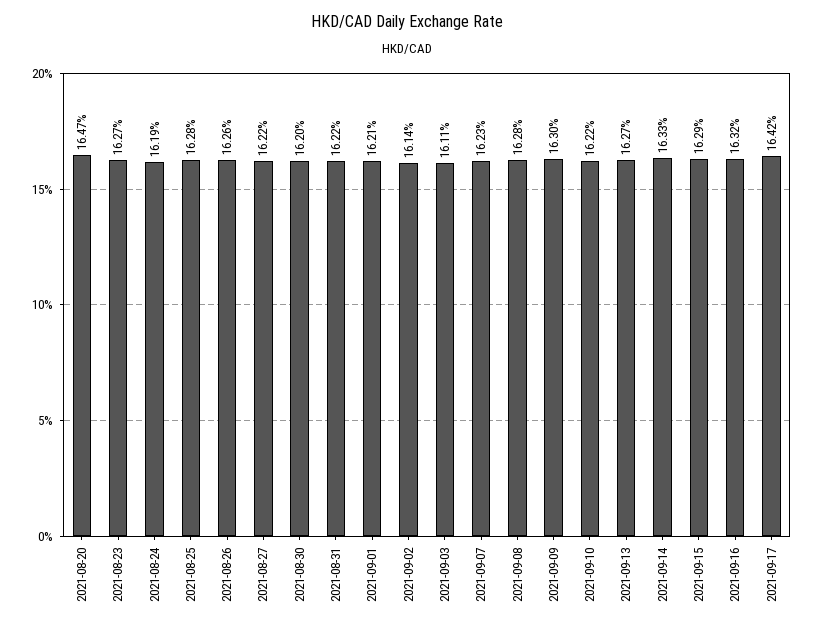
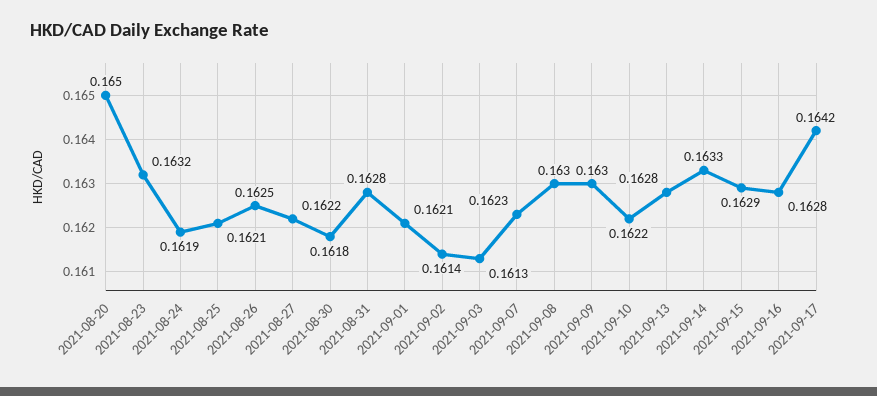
2021-08-20: 0.1647 -> 0.165
2021-08-23: 0.1627 -> 0.1632
2021-08-25: 0.1628 -> 0.1621
2021-08-26: 0.1626 -> 0.1625
2021-08-30: 0.162 -> 0.1618
2021-08-31: 0.1622 -> 0.1628
2021-09-03: 0.1611 -> 0.1613
2021-09-08: 0.1628 -> 0.163
2021-09-13: 0.1627 -> 0.1628
2021-09-16: 0.1632 -> 0.1628

